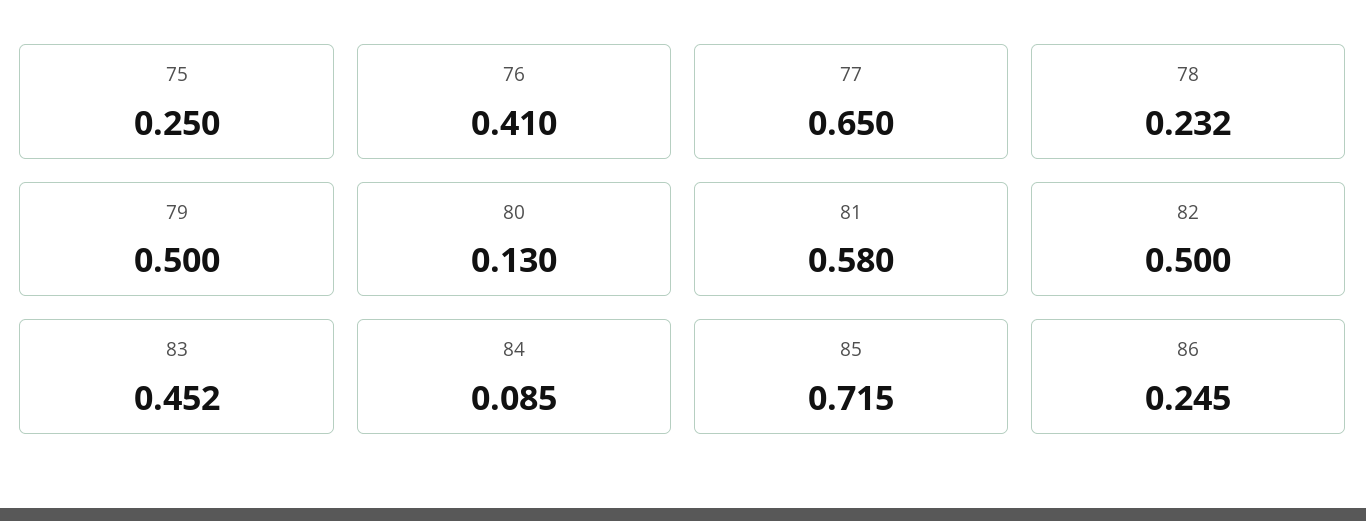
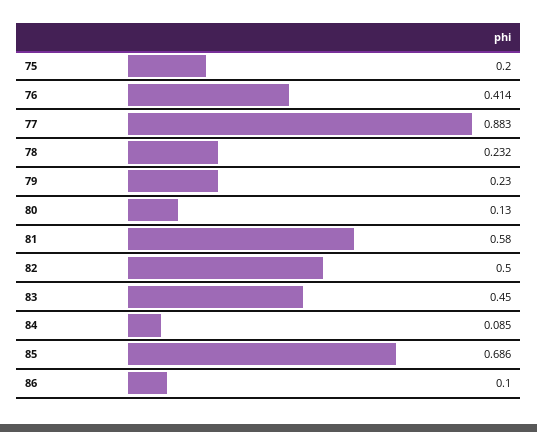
75: 0.25 -> 0.2
76: 0.41 -> 0.414
77: 0.65 -> 0.883
79: 0.5 -> 0.23
83: 0.452 -> 0.45
85: 0.715 -> 0.686
86: 0.245 -> 0.1

